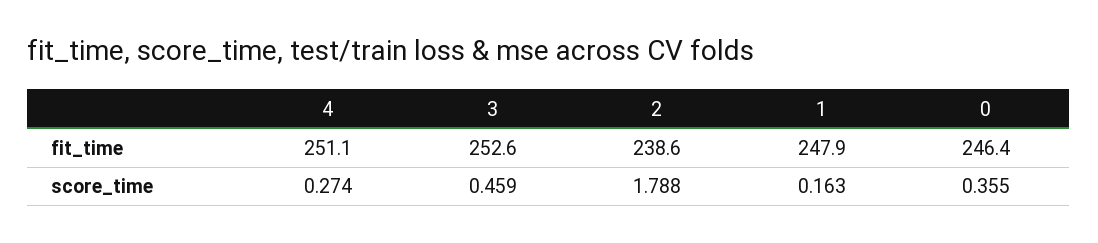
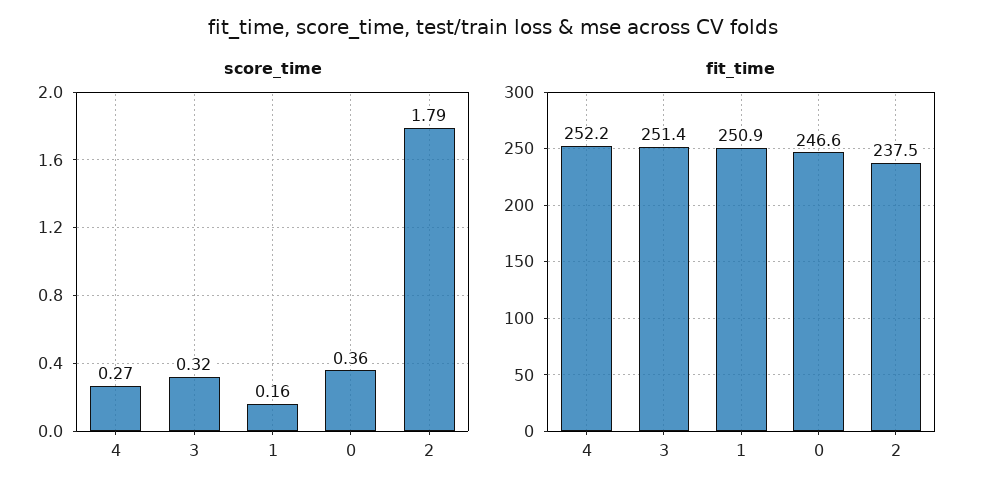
fit_time, 4: 251.1 -> 252.2
fit_time, 3: 252.6 -> 251.4
fit_time, 2: 238.6 -> 237.5
fit_time, 1: 247.9 -> 250.9
fit_time, 0: 246.4 -> 246.6
score_time, 3: 0.459 -> 0.32

